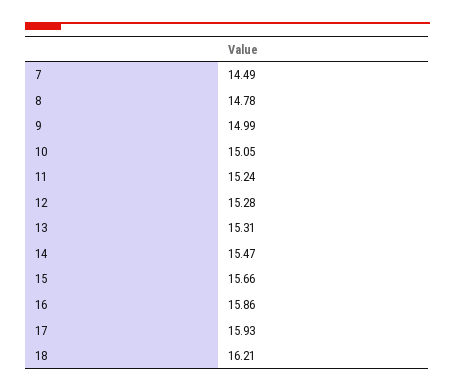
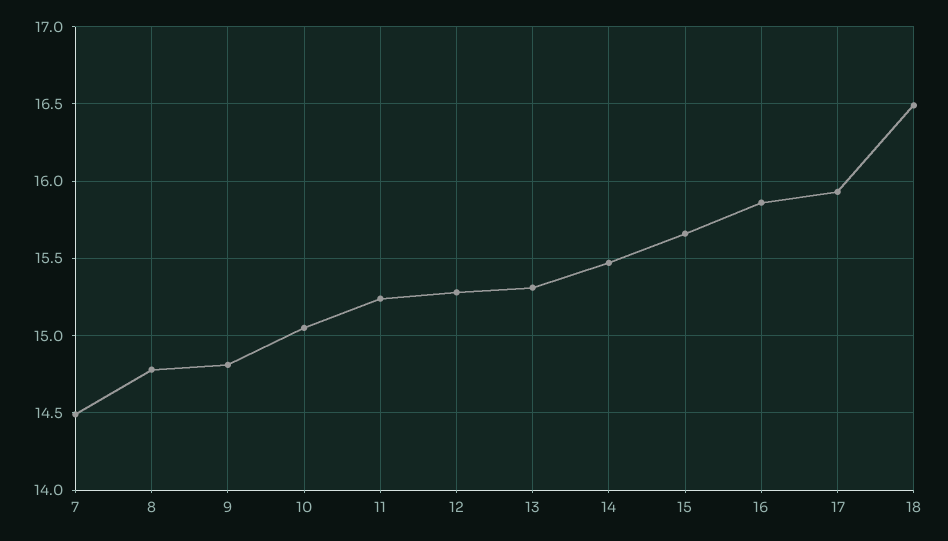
9: 14.99 -> 14.8
18: 16.21 -> 16.5

